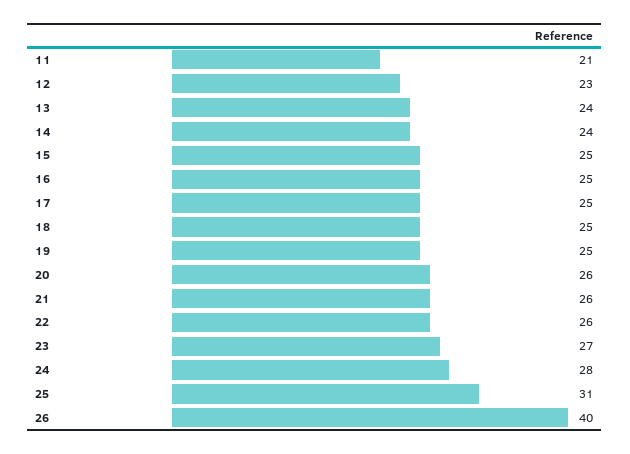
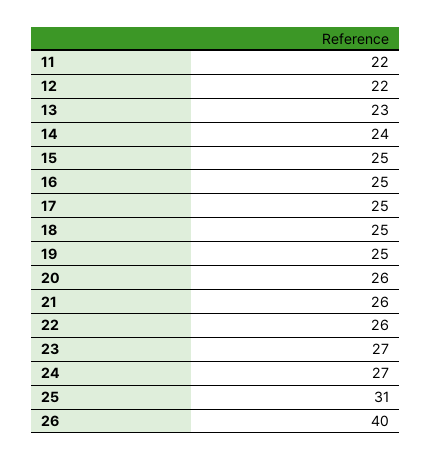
11: 21 -> 22
12: 23 -> 22
13: 24 -> 23
24: 28 -> 27

